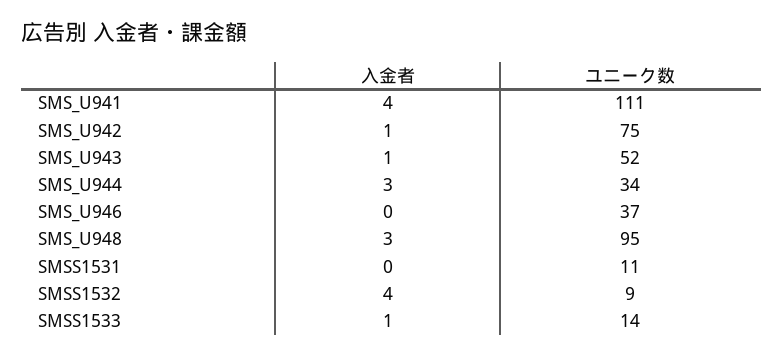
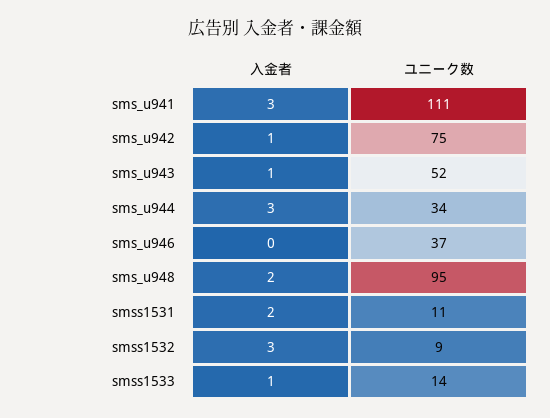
入金者, SMS_U941: 4 -> 3
入金者, SMS_U948: 3 -> 2
入金者, SMSS1531: 0 -> 2
入金者, SMSS1532: 4 -> 3

